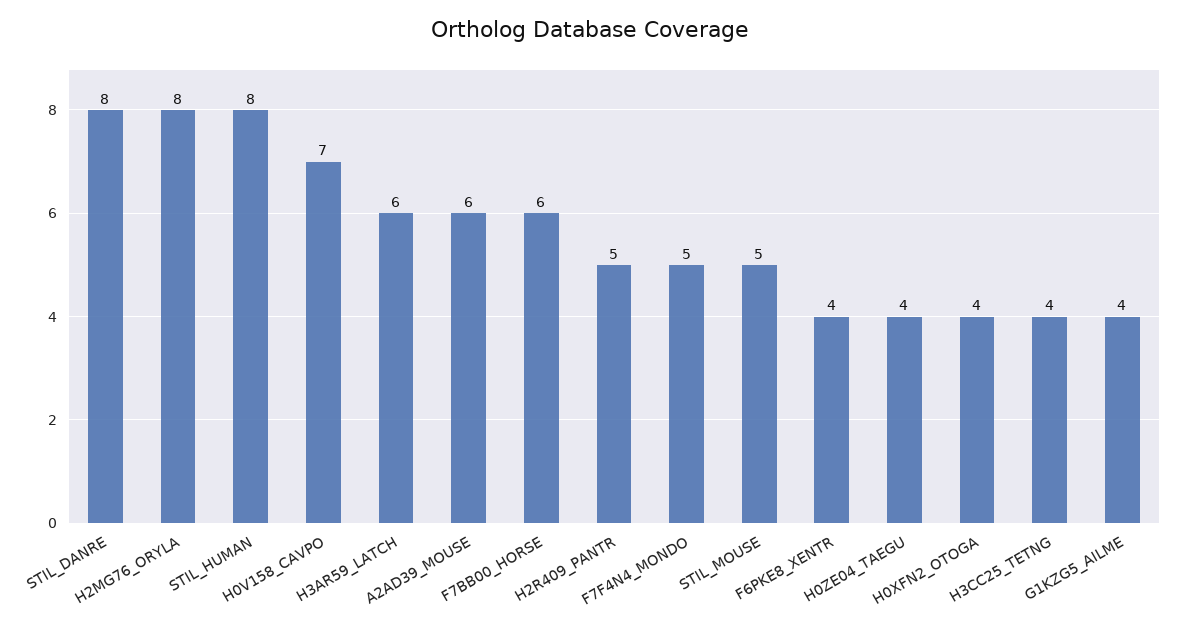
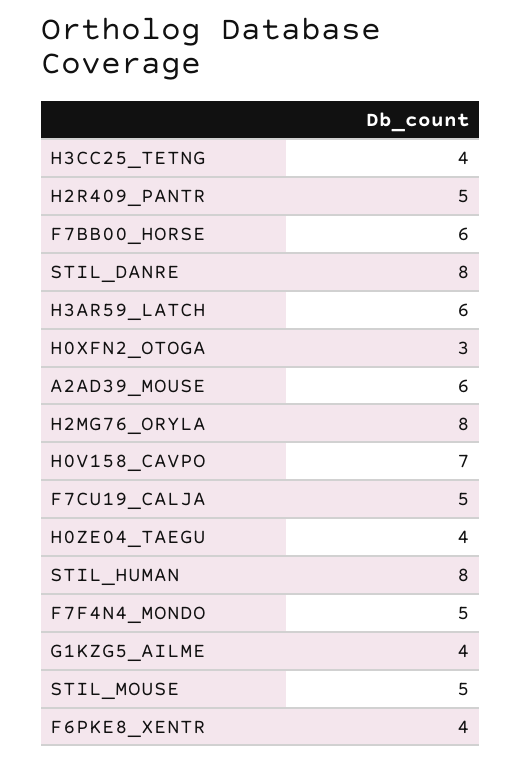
H0XFN2_OTOGA: 4 -> 3
F7CU19_CALJA: none -> 5

